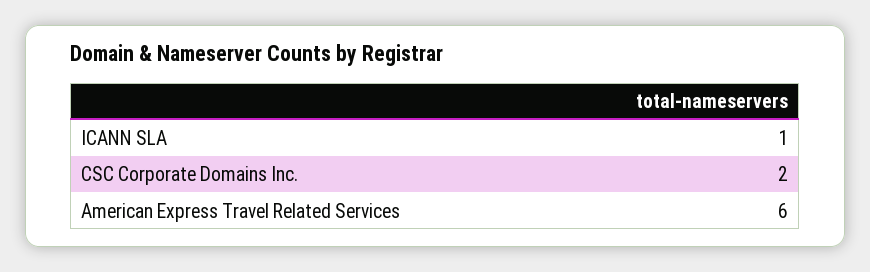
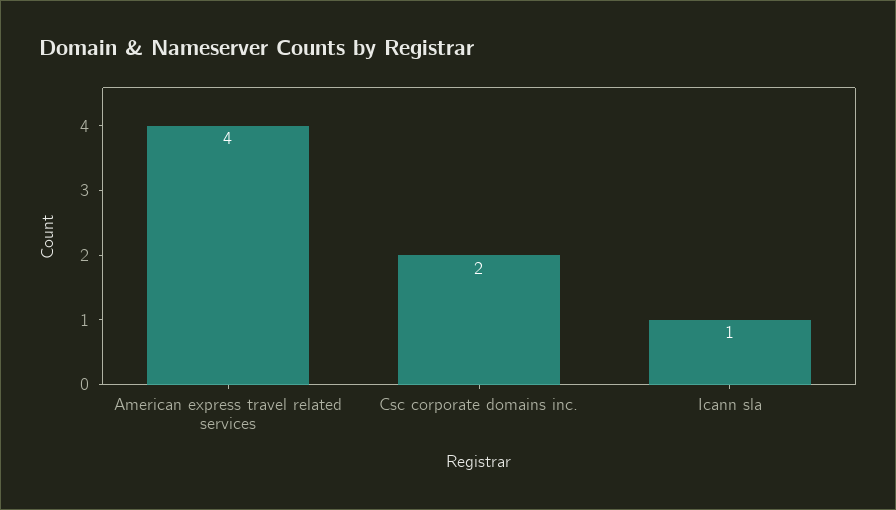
American Express Travel Related Services: 6 -> 4

